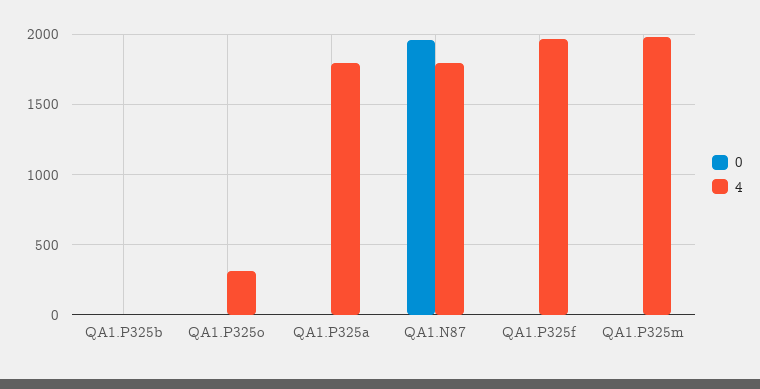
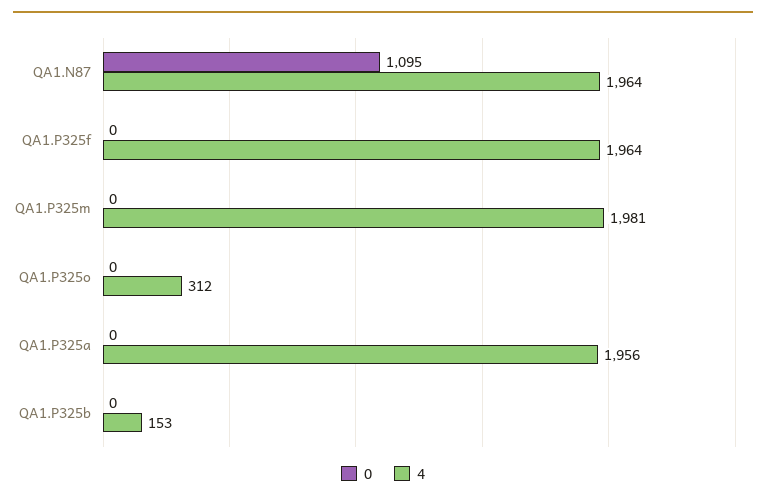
4, QA1.P325b: 0 -> 153
4, QA1.P325a: 1800 -> 1956
0, QA1.N87: 1950 -> 1095
4, QA1.N87: 1800 -> 1964

